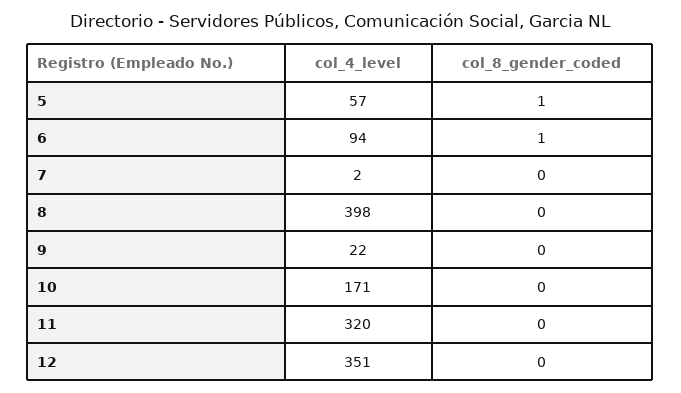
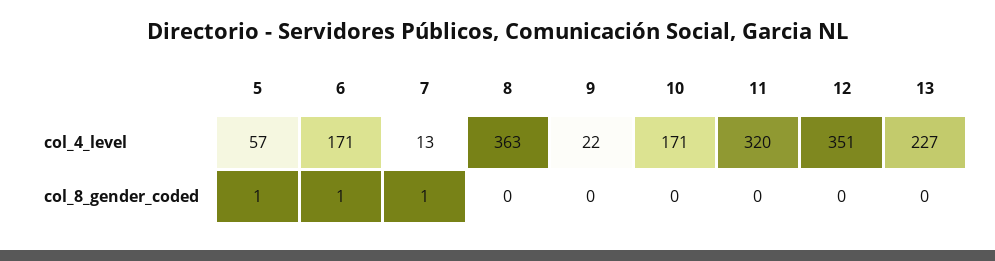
col_4_level, 6: 94 -> 171
col_4_level, 7: 2 -> 13
col_8_gender_coded, 7: 0 -> 1
col_4_level, 8: 398 -> 363
col_4_level, 13: none -> 227
col_8_gender_coded, 13: none -> 0

